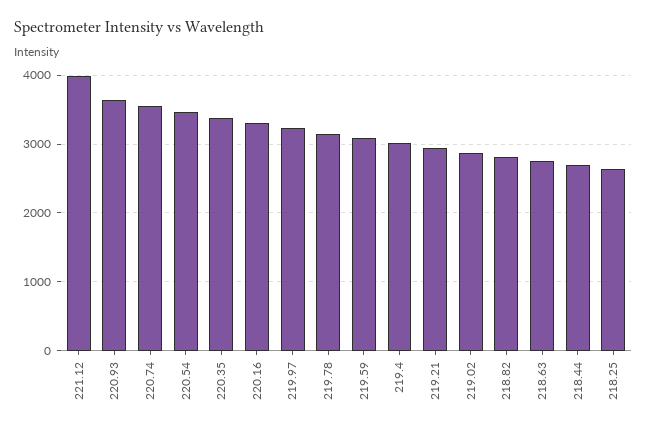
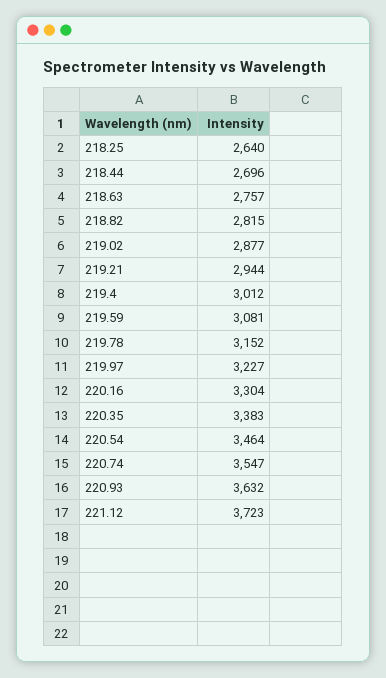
221.12: 4000 -> 3723

